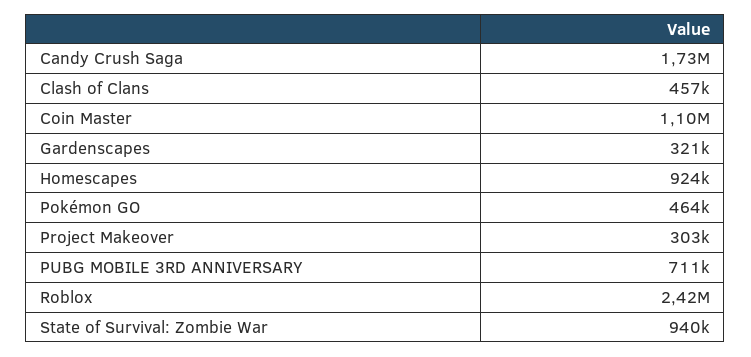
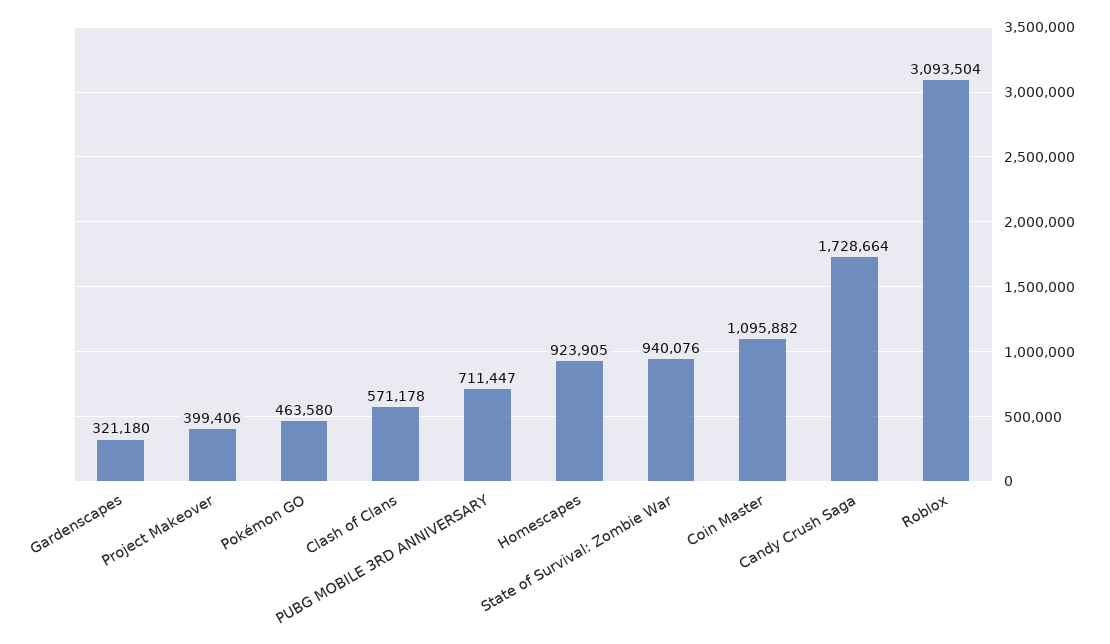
Clash of Clans: 457000 -> 571178
Project Makeover: 303000 -> 399406
Roblox: 2420000 -> 3093504

